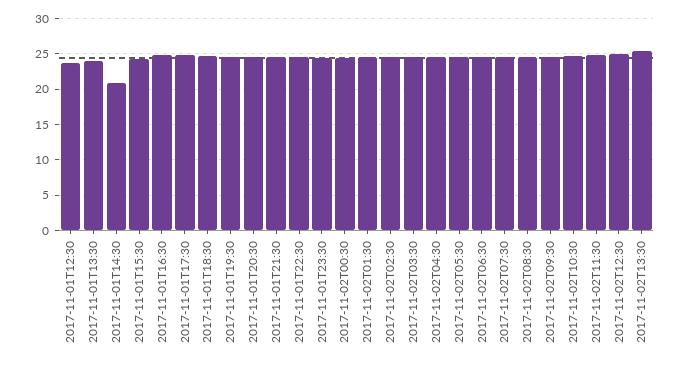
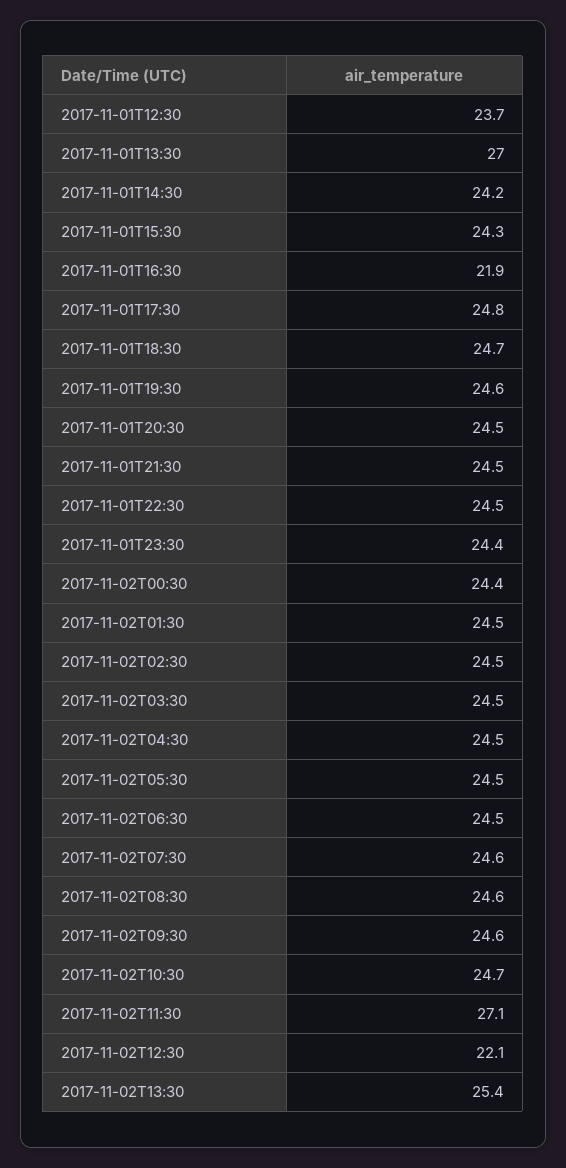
2017-11-01T13:30: 24 -> 27
2017-11-01T14:30: 21 -> 24.2
2017-11-01T16:30: 25 -> 21.9
2017-11-02T11:30: 25 -> 27.1
2017-11-02T12:30: 25 -> 22.1

